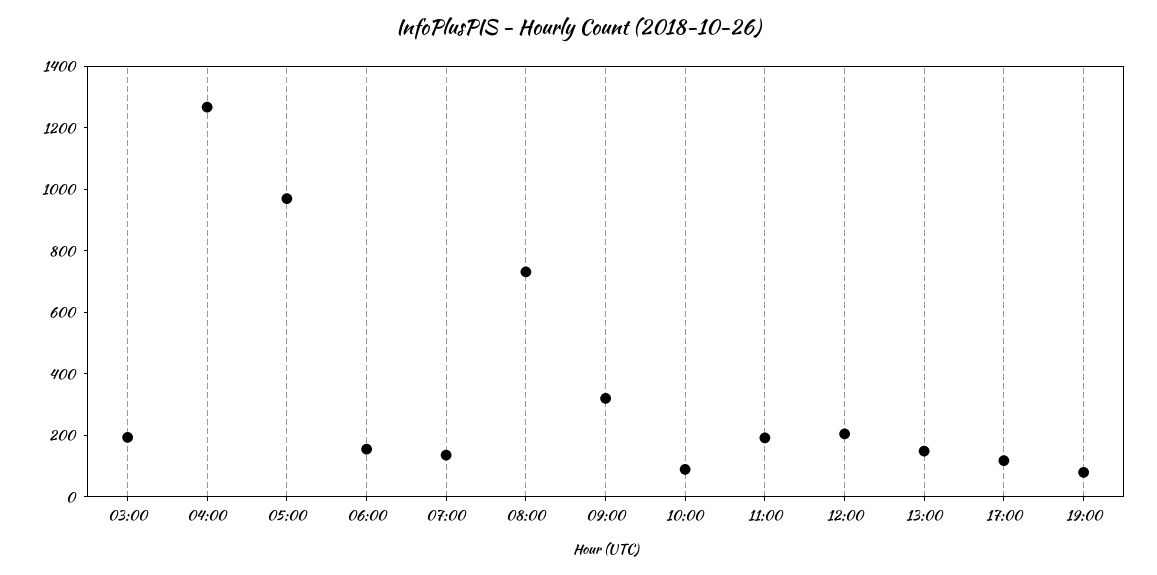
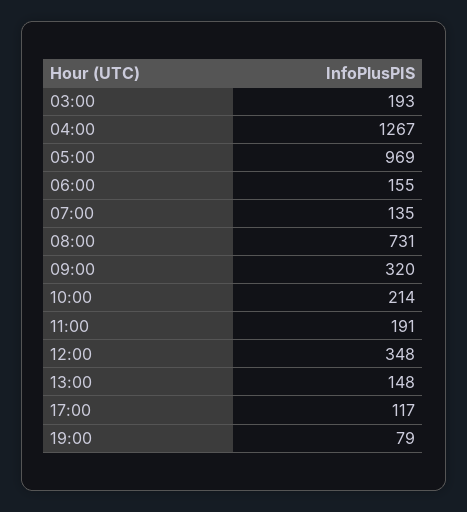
10:00: 100 -> 214
12:00: 200 -> 348

